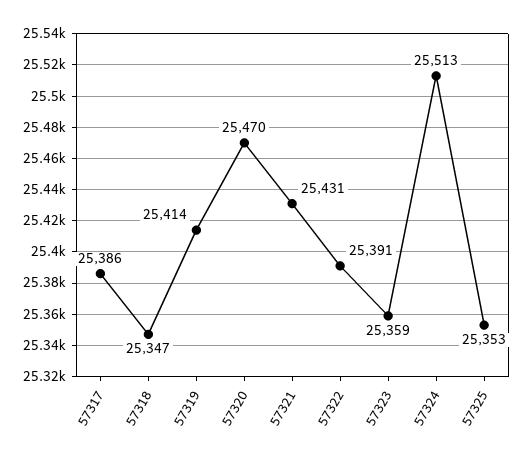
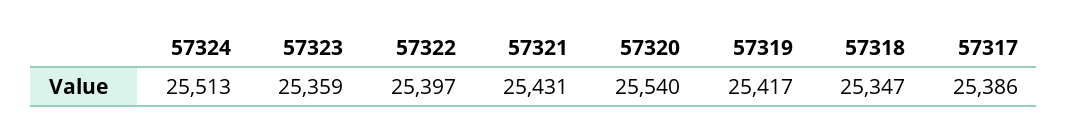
57319: 25414 -> 25417
57320: 25470 -> 25540
57322: 25391 -> 25397
57325: 25353 -> none

